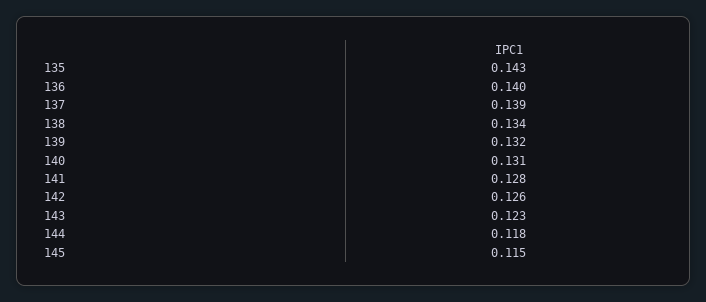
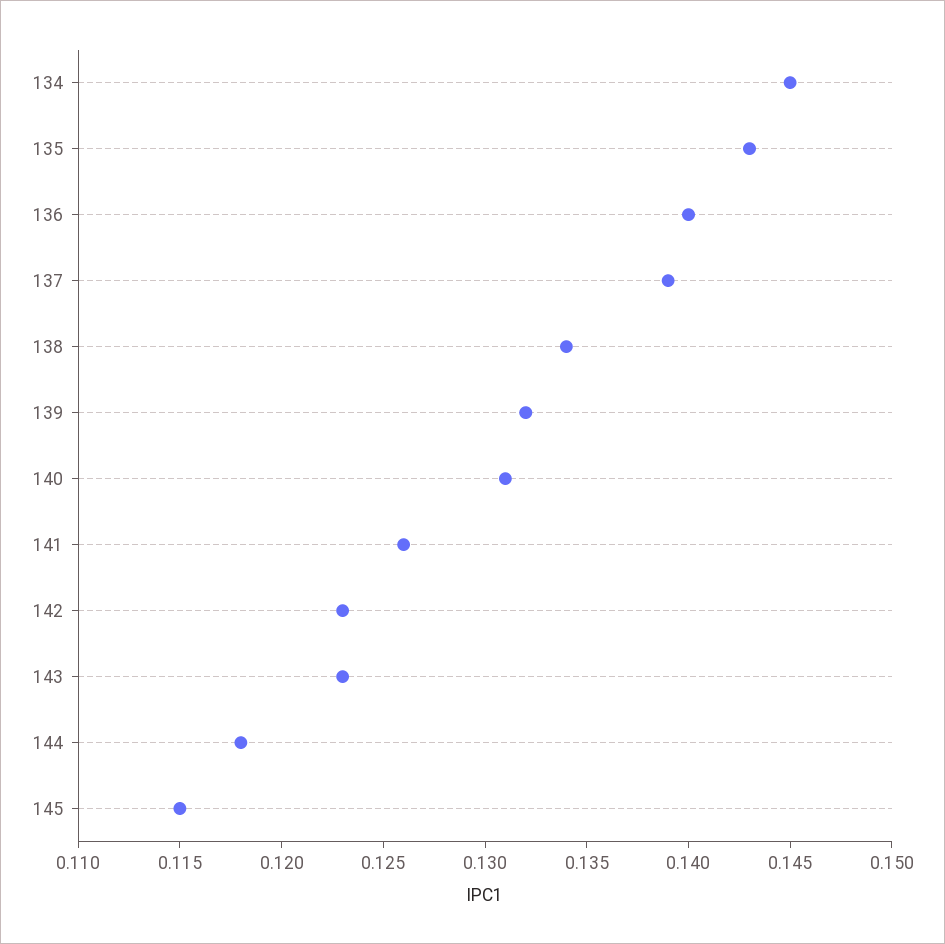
141: 0.128 -> 0.126
142: 0.126 -> 0.123
134: none -> 0.145

